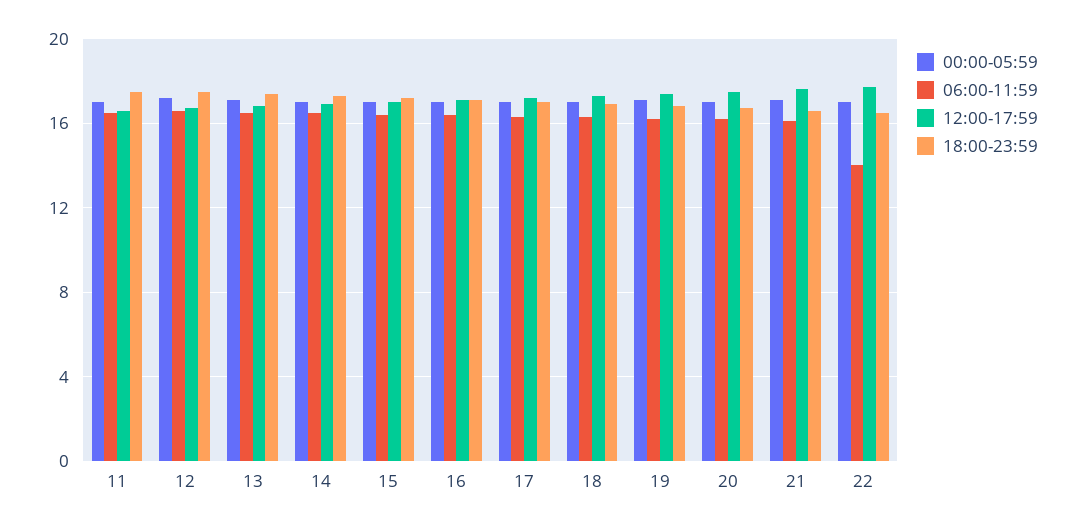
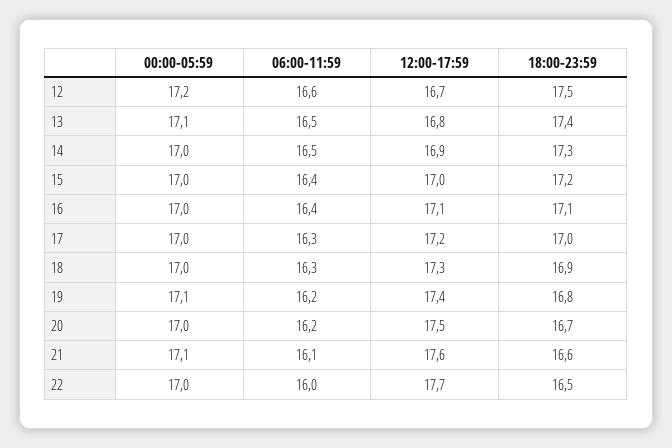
00:00-05:59, 11: 17 -> none
06:00-11:59, 11: 16.5 -> none
12:00-17:59, 11: 16.5 -> none
18:00-23:59, 11: 17.5 -> none
06:00-11:59, 22: 14 -> 16

